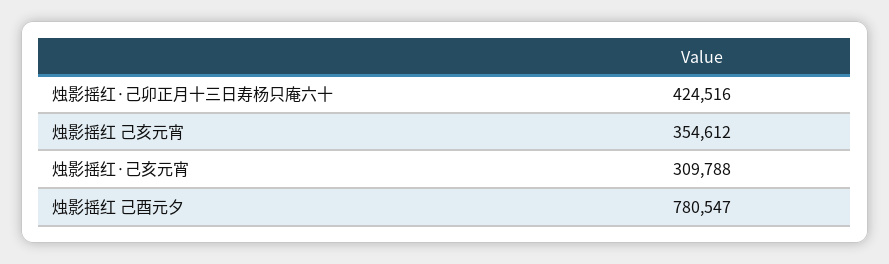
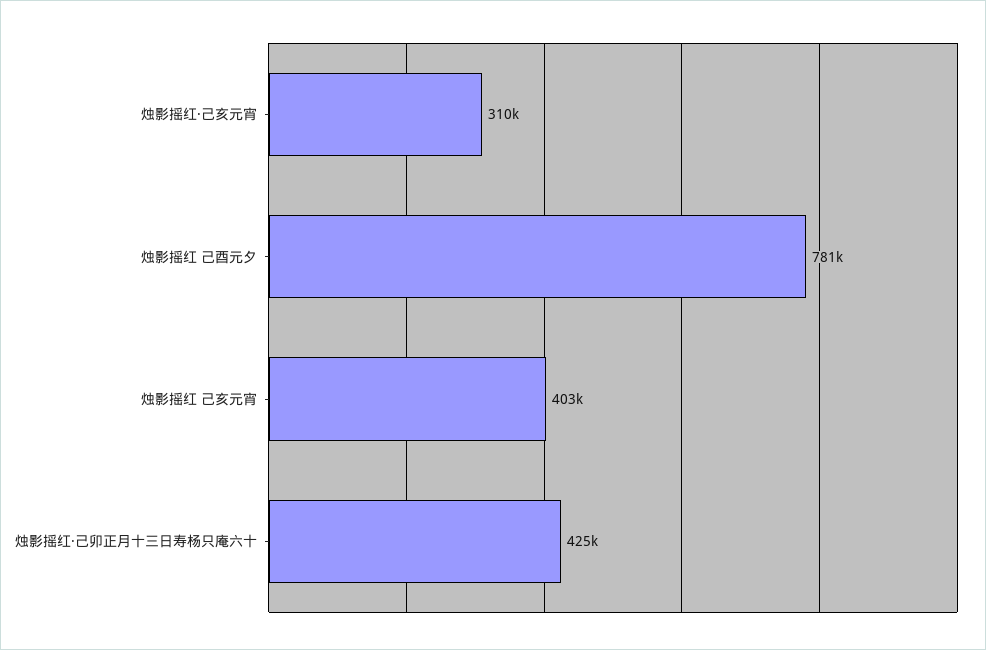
烛影摇红 己亥元宵: 354612 -> 403000

